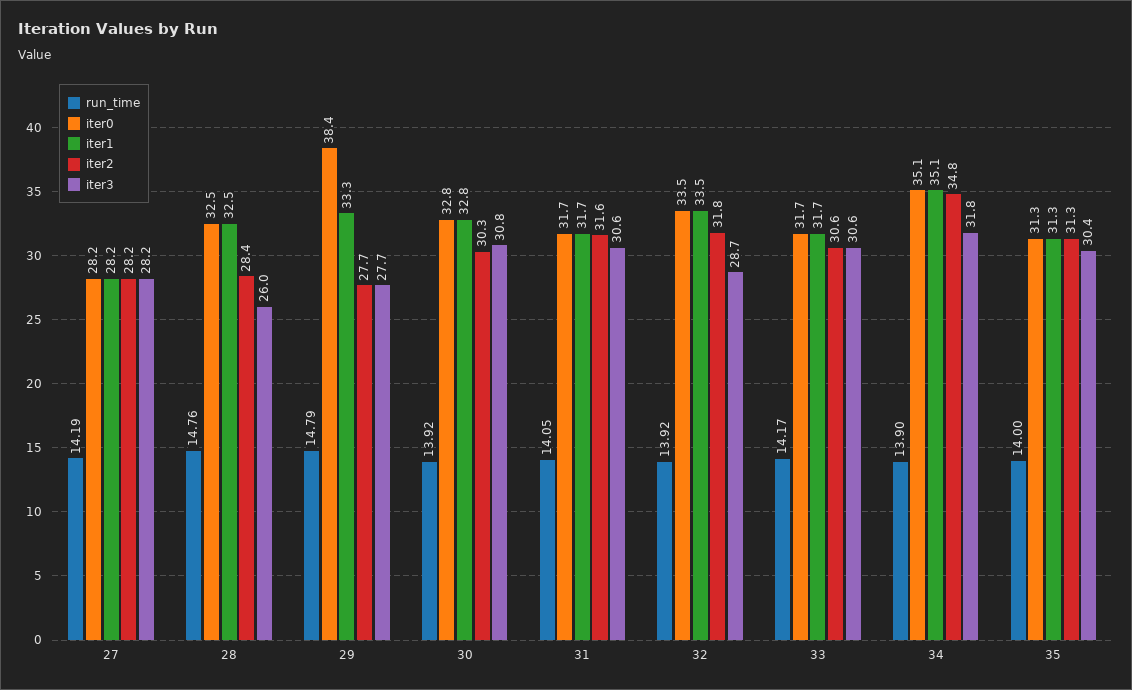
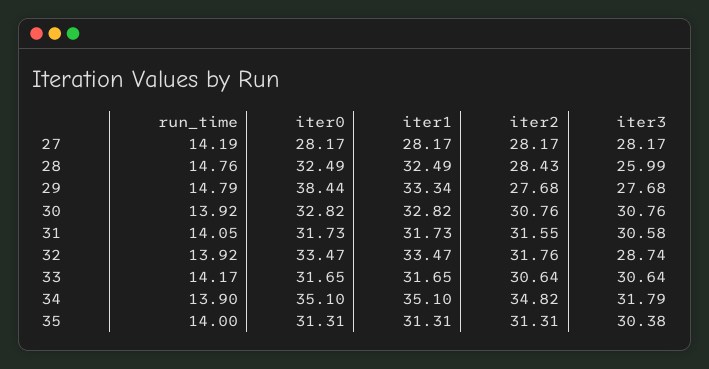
iter2, 30: 30.3 -> 30.76

